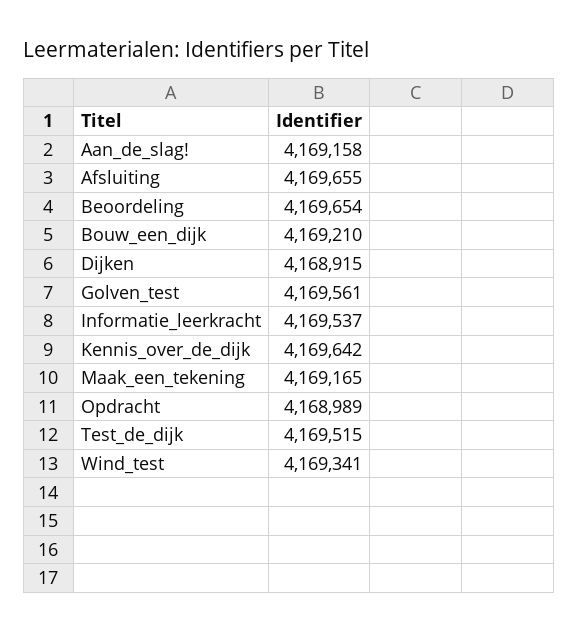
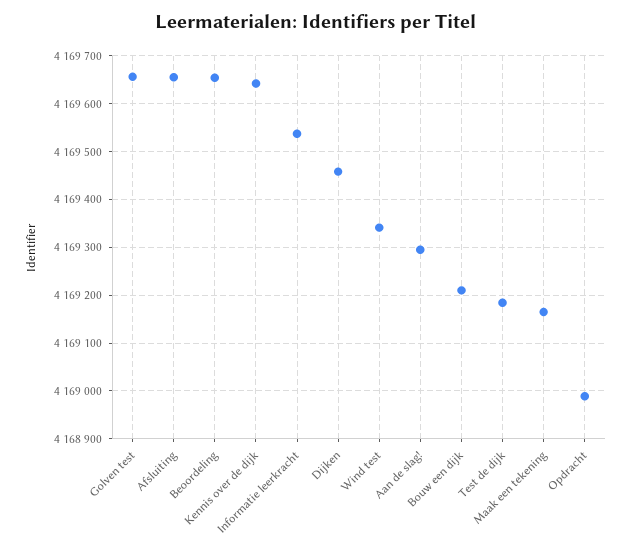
Aan_de_slag!: 4169158 -> 4169300
Dijken: 4168915 -> 4169460
Golven_test: 4169561 -> 4169660
Test_de_dijk: 4169515 -> 4169180

